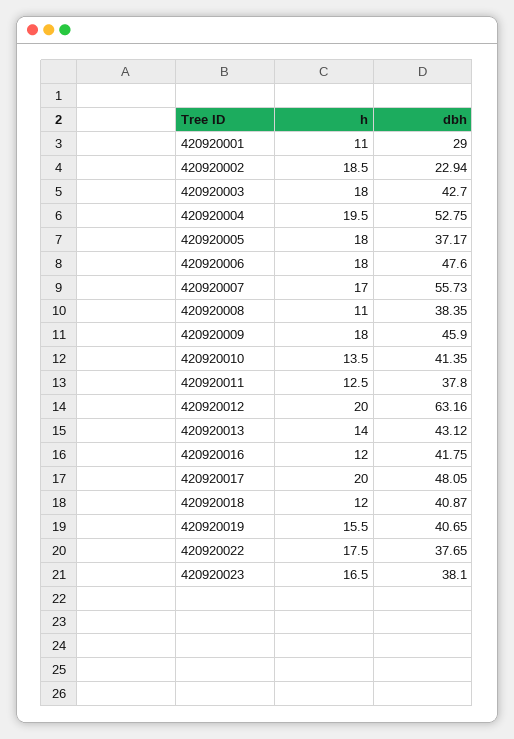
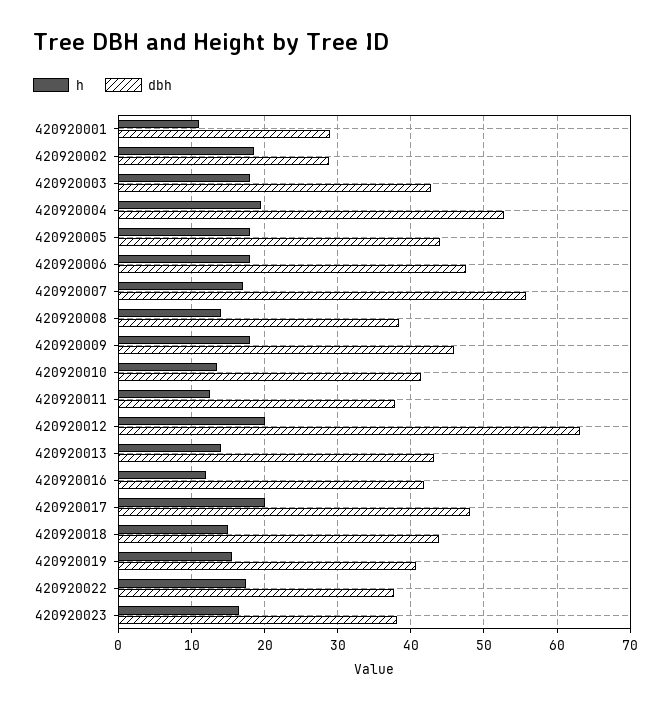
dbh, 420920002: 22.94 -> 29
dbh, 420920005: 37.17 -> 44
h, 420920008: 11 -> 14
h, 420920018: 12 -> 15
dbh, 420920018: 40.87 -> 44

